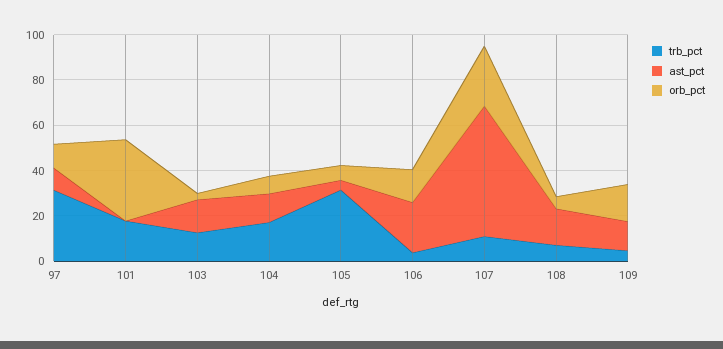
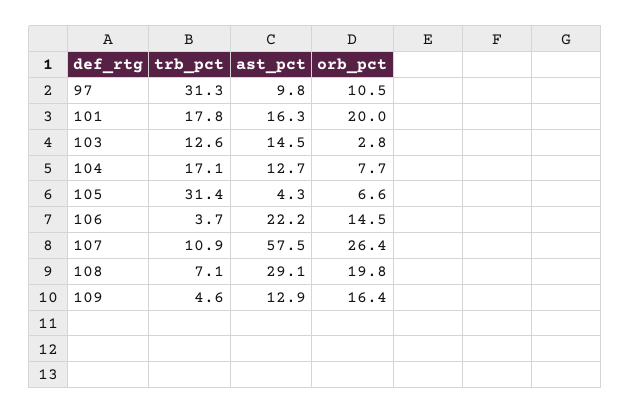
ast_pct, 101: 0 -> 16.3
orb_pct, 101: 35 -> 20
ast_pct, 108: 15 -> 29.1
orb_pct, 108: 5 -> 19.8

